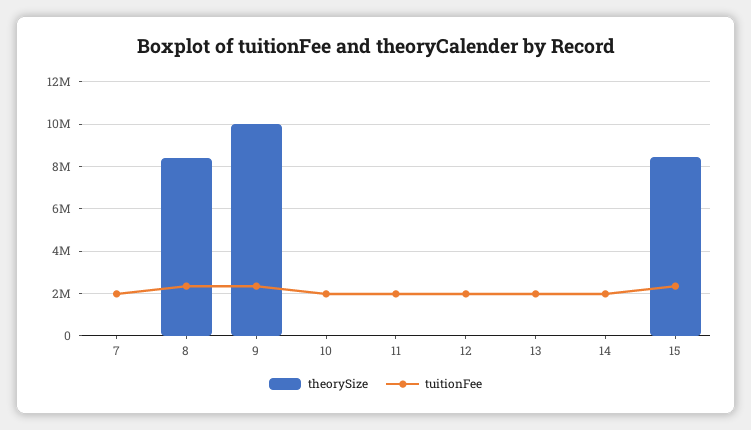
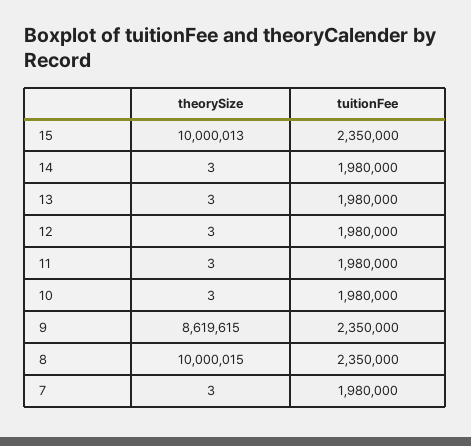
theorySize, 8: 8500000 -> 10000015
theorySize, 9: 10000000 -> 8619615
theorySize, 15: 8500000 -> 10000013

